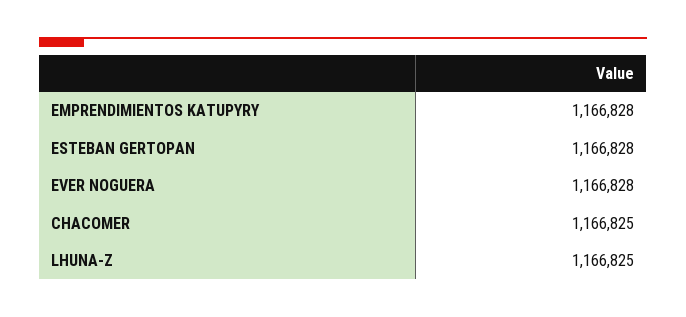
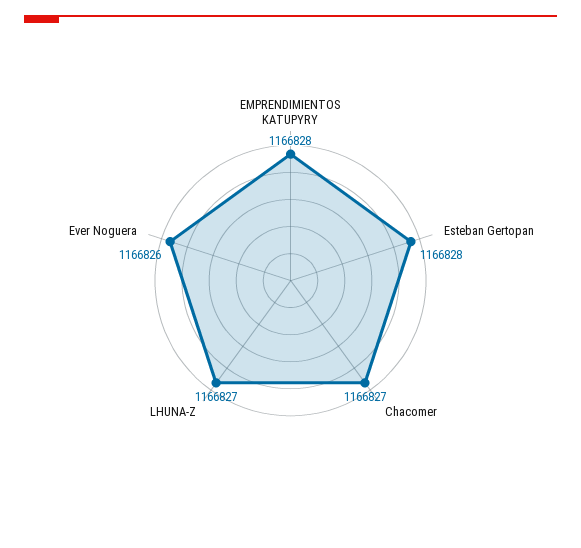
EVER NOGUERA: 1166828 -> 1166826
CHACOMER: 1166825 -> 1166827
LHUNA-Z: 1166825 -> 1166827

